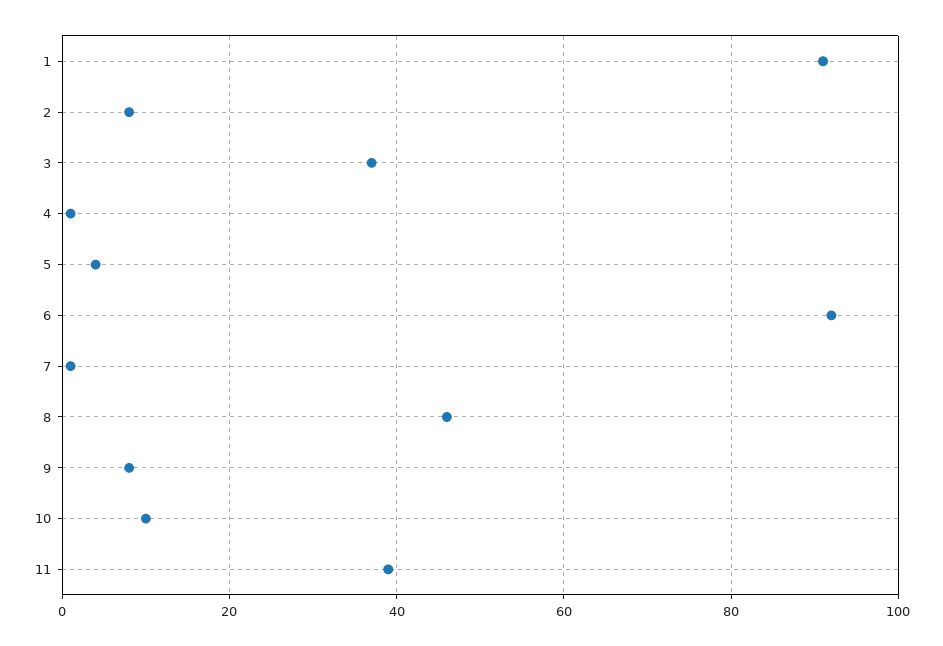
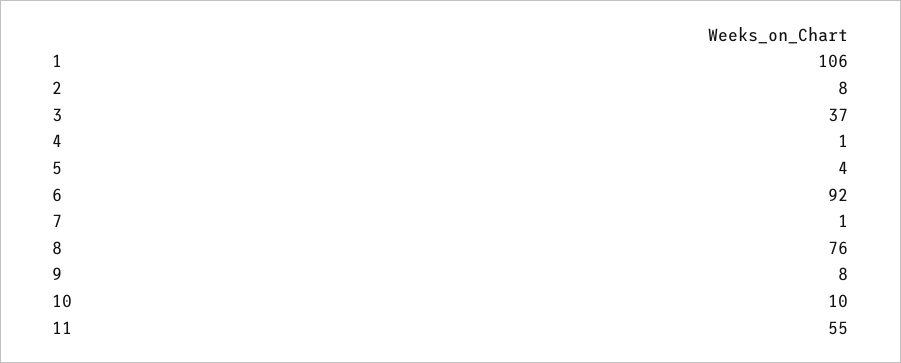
1: 90 -> 106
8: 45 -> 76
11: 40 -> 55

